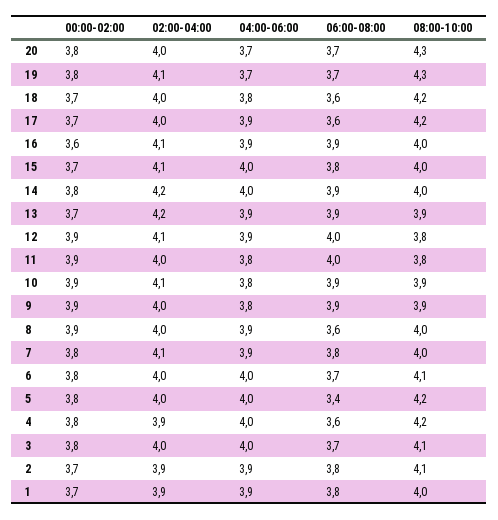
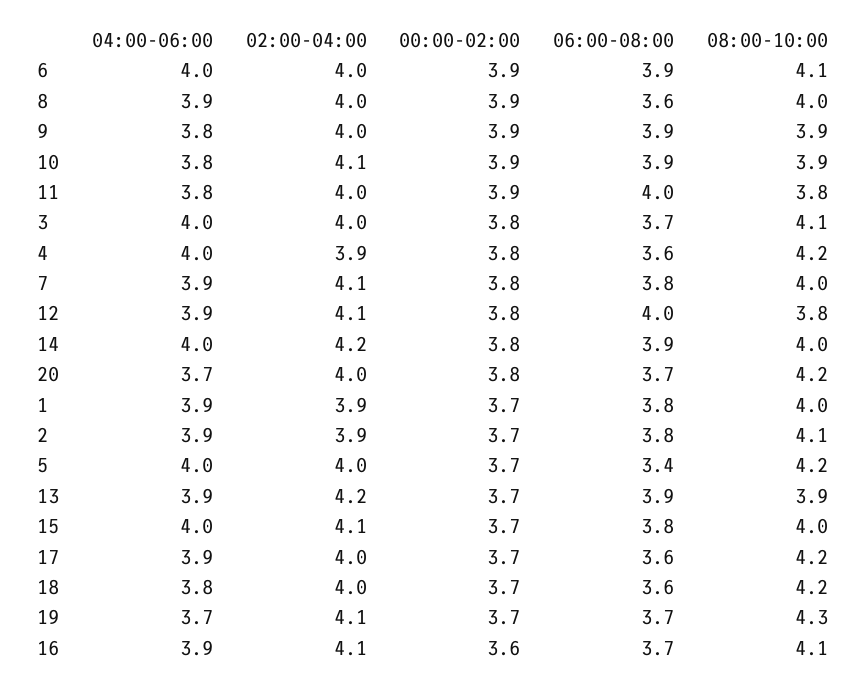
08:00-10:00, 20: 4.3 -> 4.2
00:00-02:00, 19: 3.8 -> 3.7
06:00-08:00, 16: 3.9 -> 3.7
08:00-10:00, 16: 4 -> 4.1
00:00-02:00, 12: 3.9 -> 3.8
00:00-02:00, 6: 3.8 -> 3.9
06:00-08:00, 6: 3.7 -> 3.9
00:00-02:00, 5: 3.8 -> 3.7

